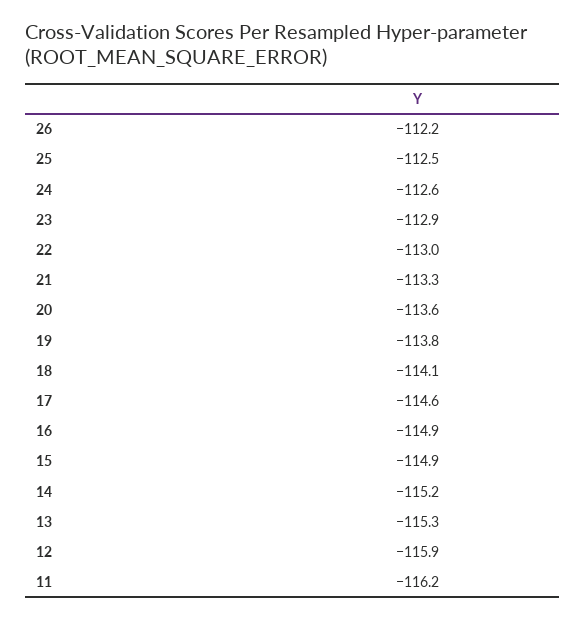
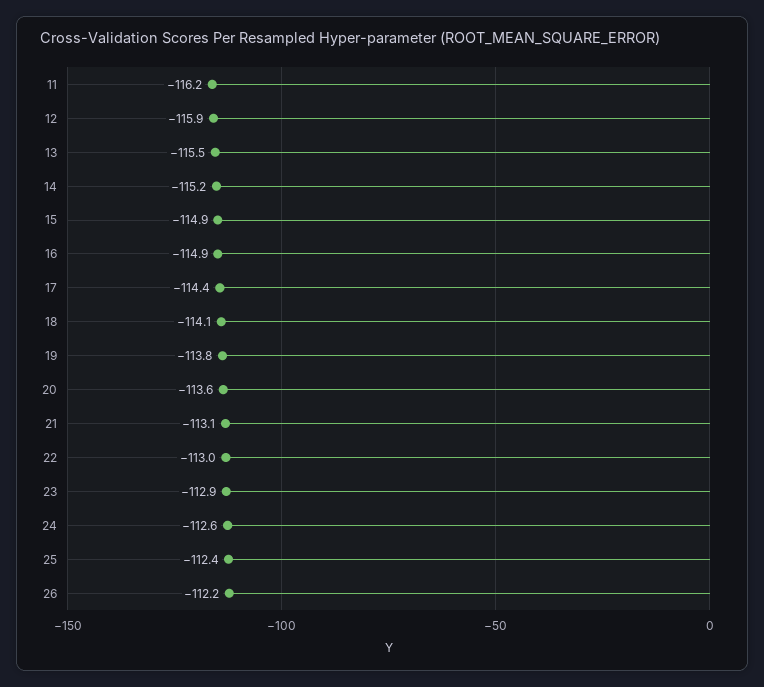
25: -112.5 -> -112.4
21: -113.3 -> -113.1
17: -114.6 -> -114.4
13: -115.3 -> -115.5

